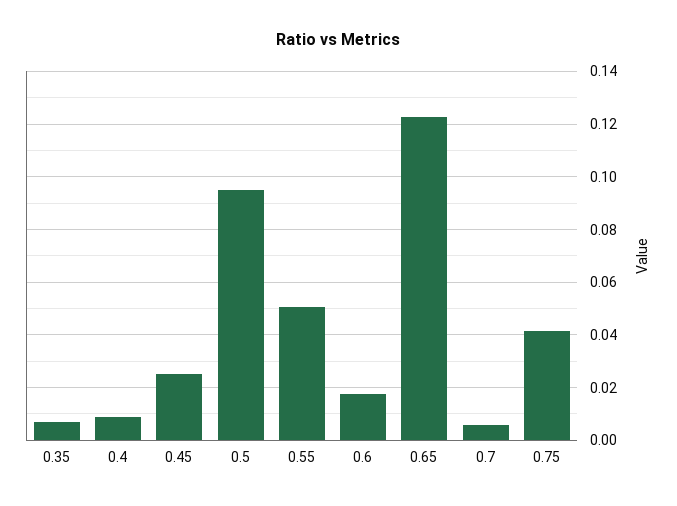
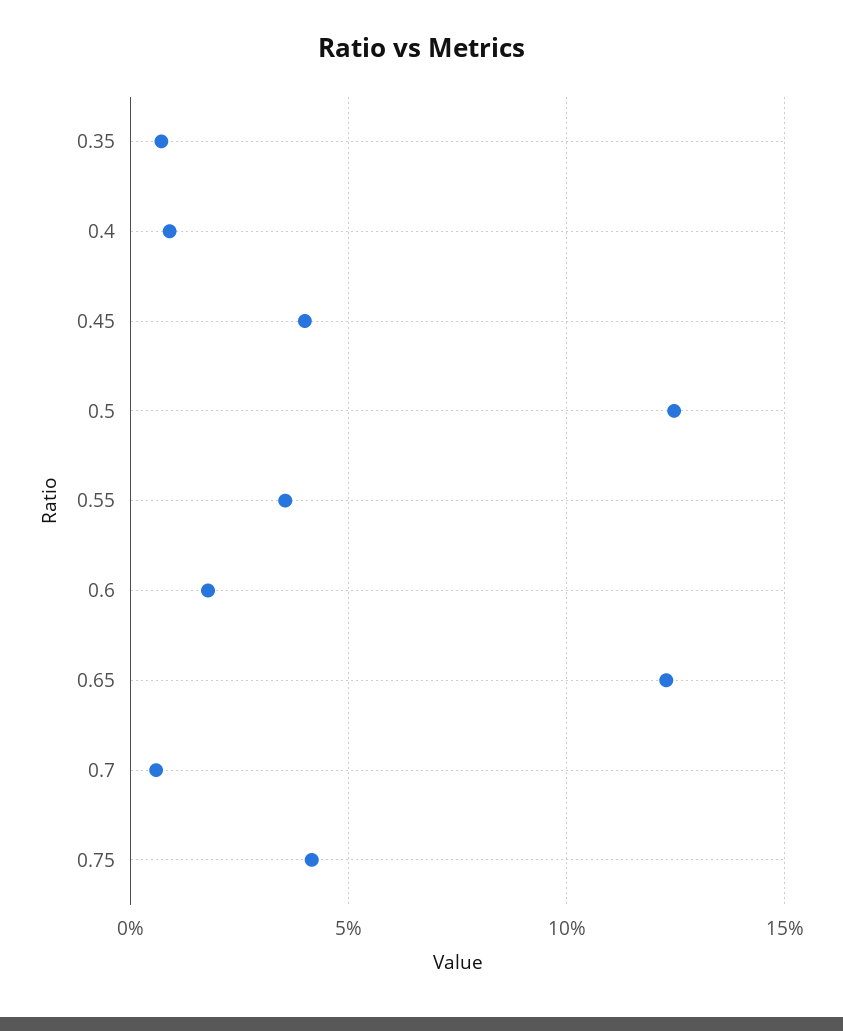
0.45: 0.025 -> 0.04
0.5: 0.095 -> 0.125
0.55: 0.05 -> 0.035

